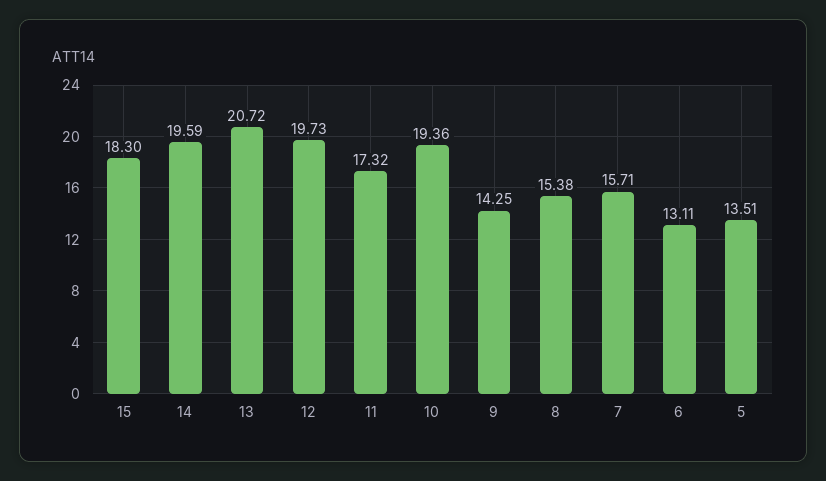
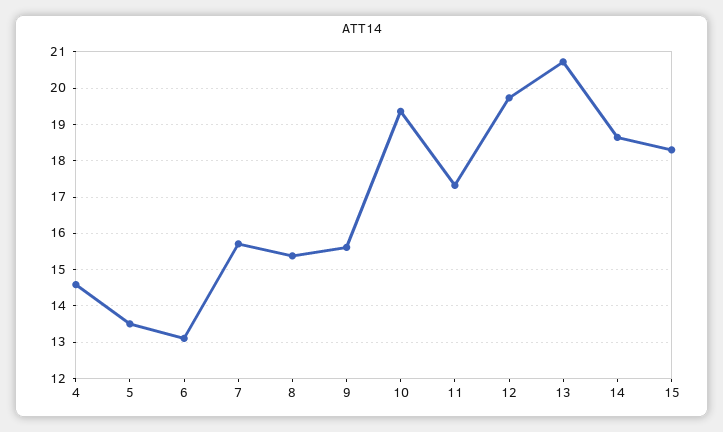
14: 19.59 -> 18.6
9: 14.25 -> 15.6
4: none -> 14.6

